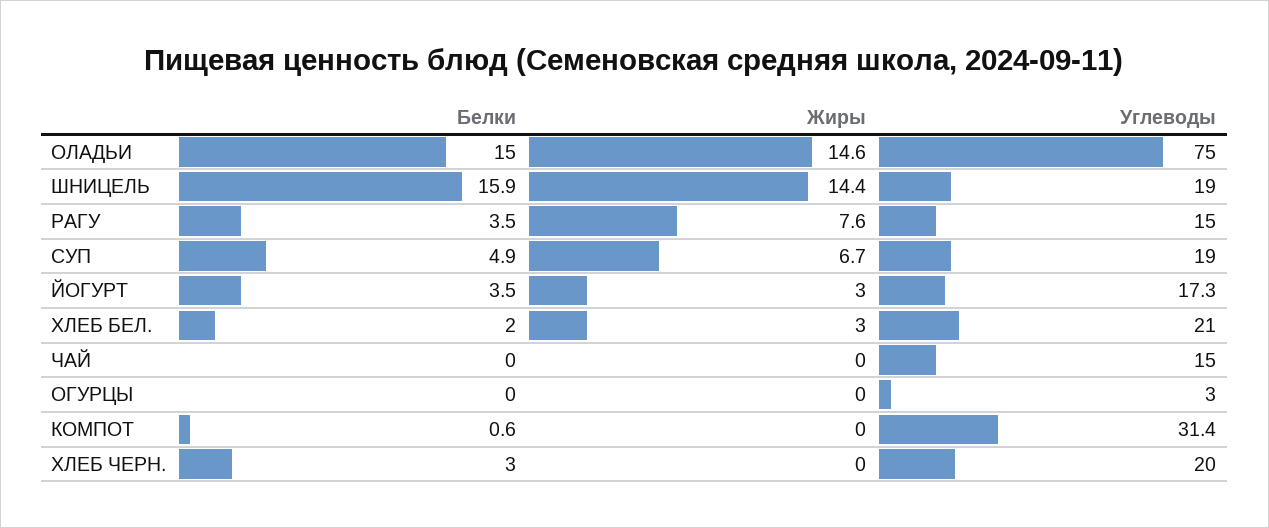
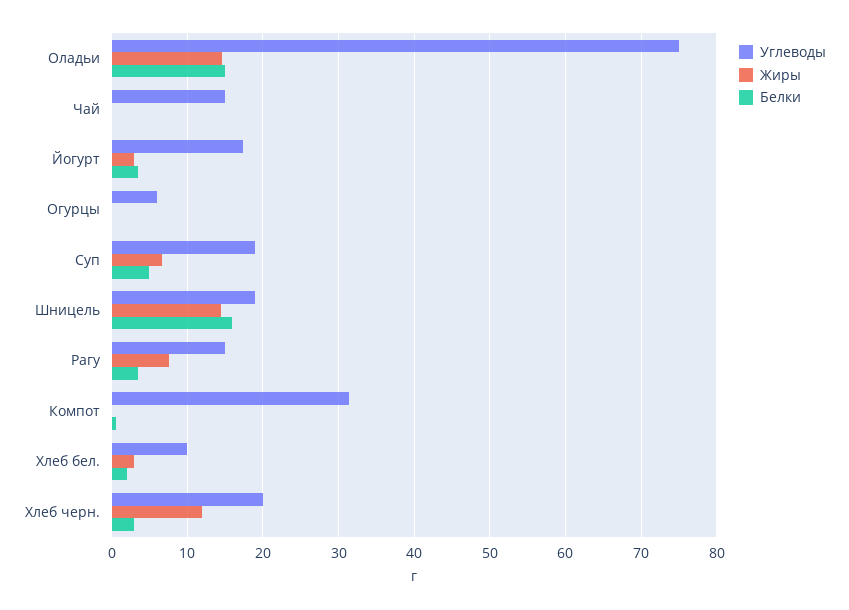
Углеводы, ХЛЕБ БЕЛ.: 21 -> 10
Углеводы, ОГУРЦЫ: 3 -> 6
Жиры, ХЛЕБ ЧЕРН.: 0 -> 12

